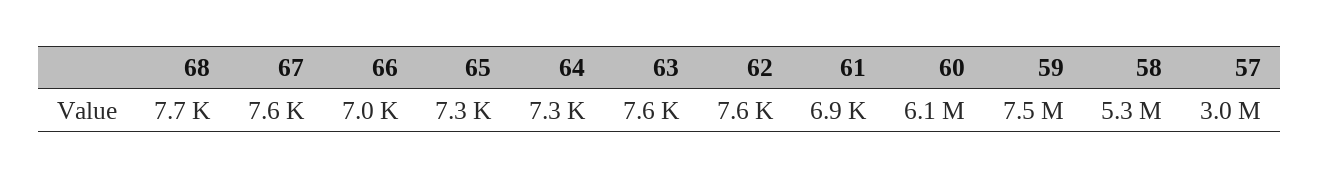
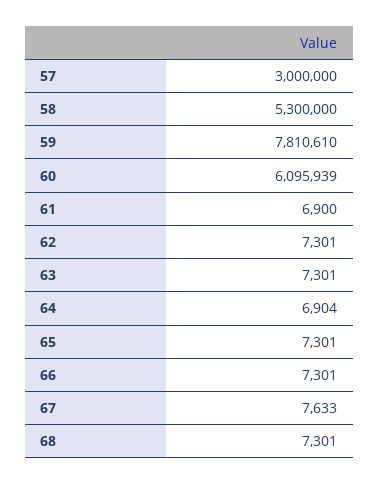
68: 7700 -> 7301
66: 7000 -> 7301
64: 7300 -> 6904
63: 7600 -> 7301
62: 7600 -> 7301
59: 7500000 -> 7810610

